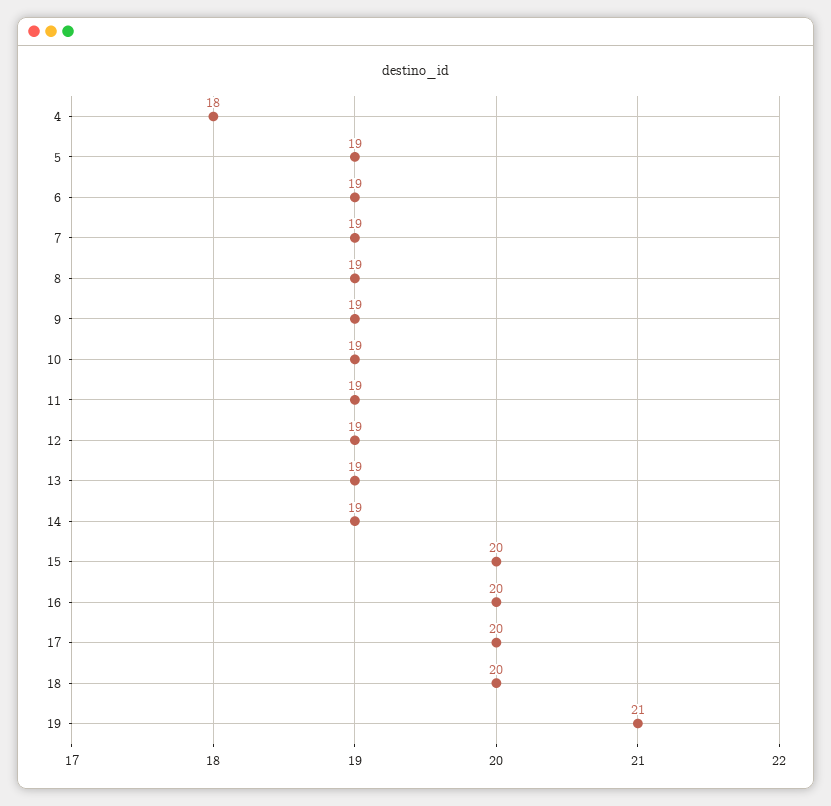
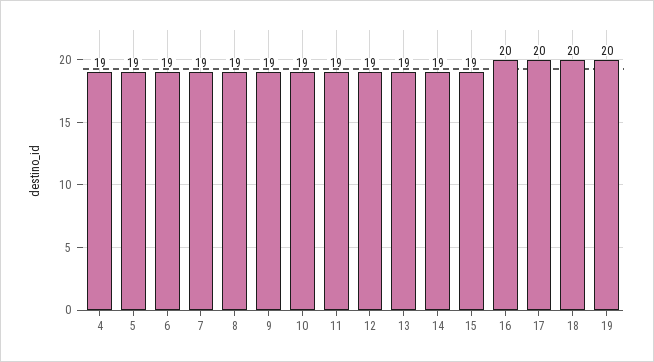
4: 18 -> 19
15: 20 -> 19
19: 21 -> 20

